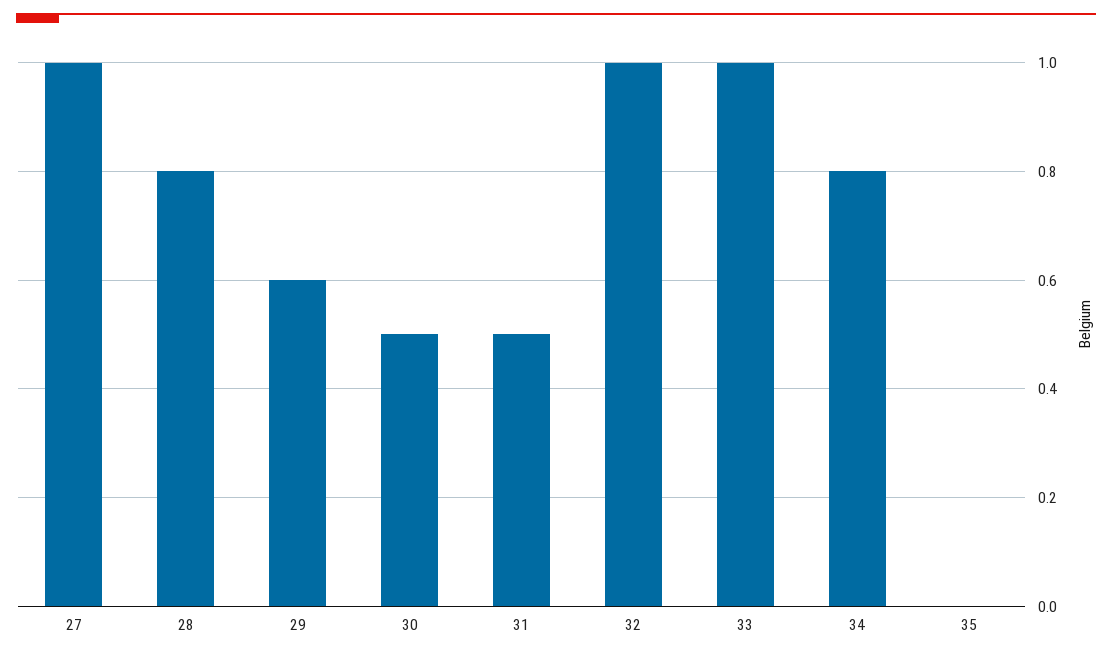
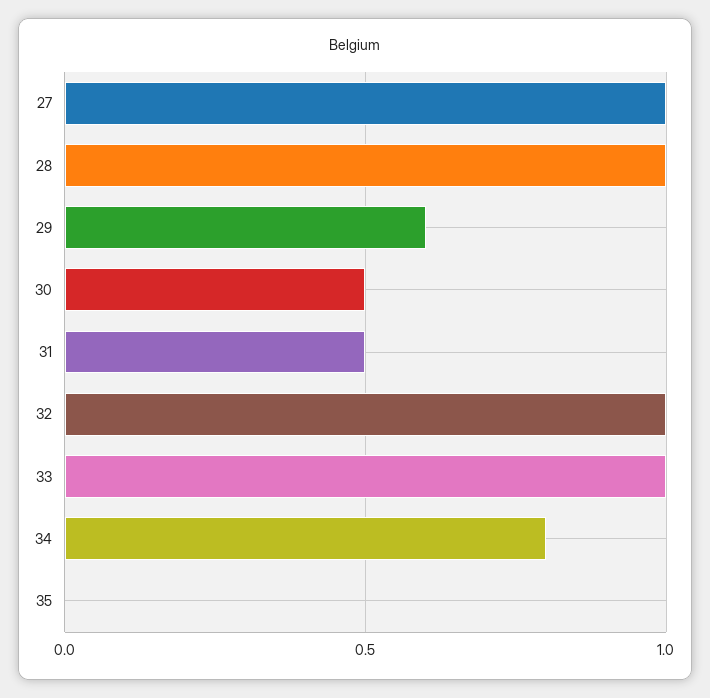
28: 0.8 -> 1

